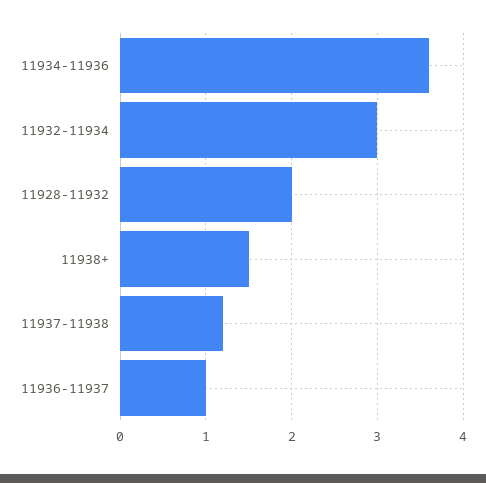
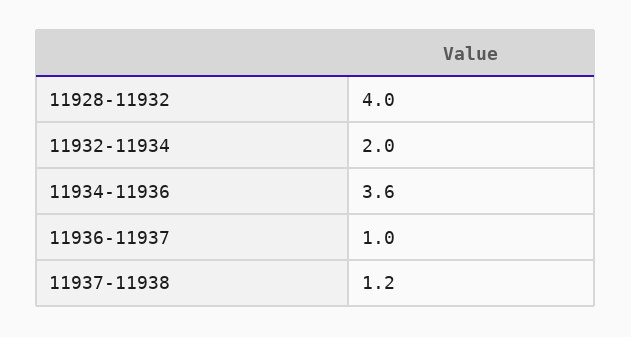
11932-11934: 3 -> 2
11928-11932: 2 -> 4
11938+: 1.5 -> none

